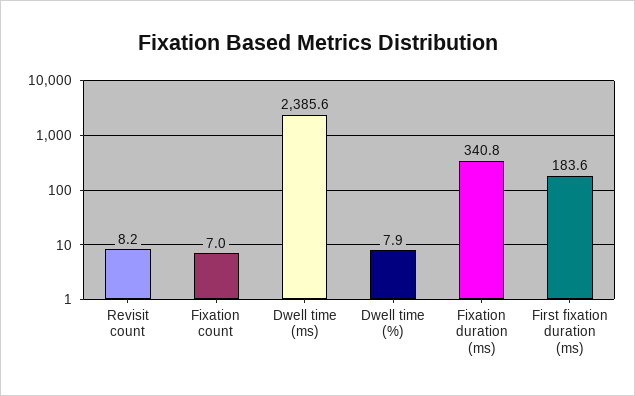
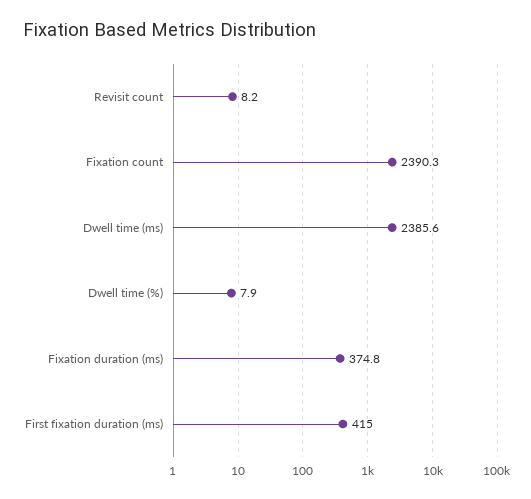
Fixation count: 7 -> 2390.3
Fixation duration (ms): 340.8 -> 374.8
First fixation duration (ms): 183.6 -> 415

